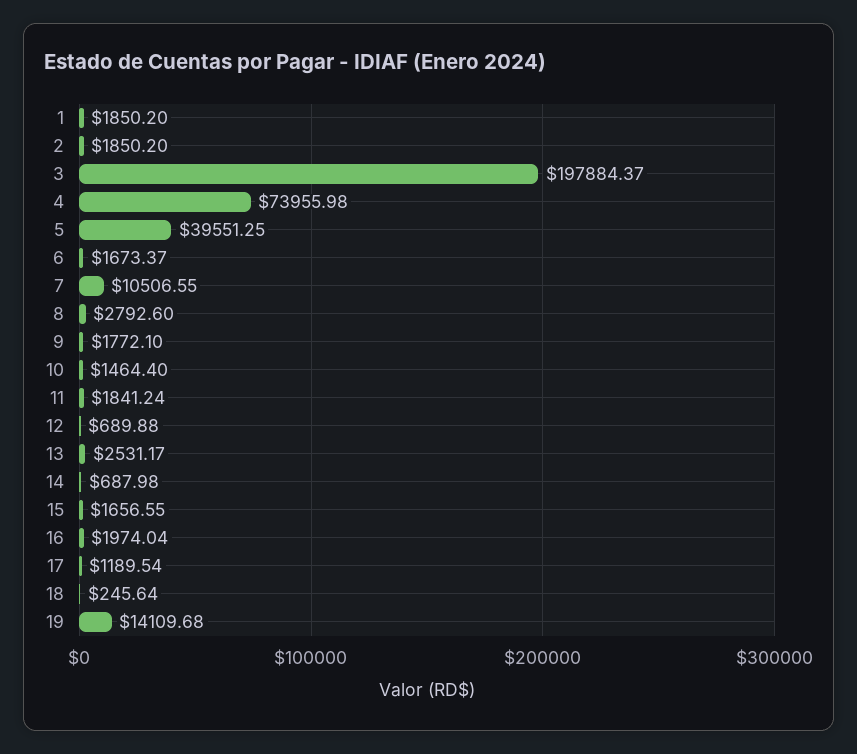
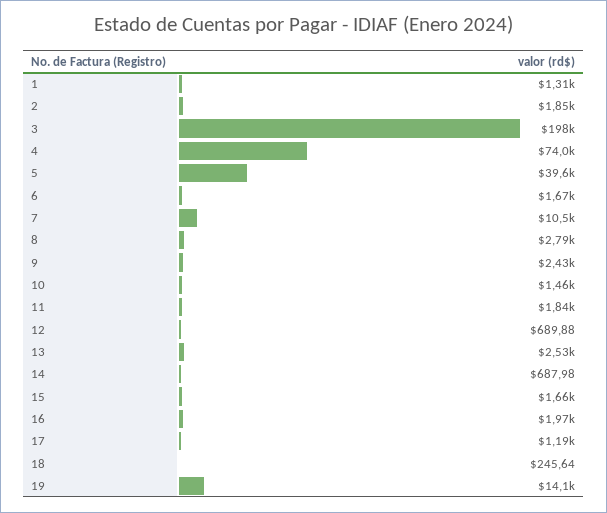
1: 1850.2 -> 1310
9: 1772.1 -> 2430

